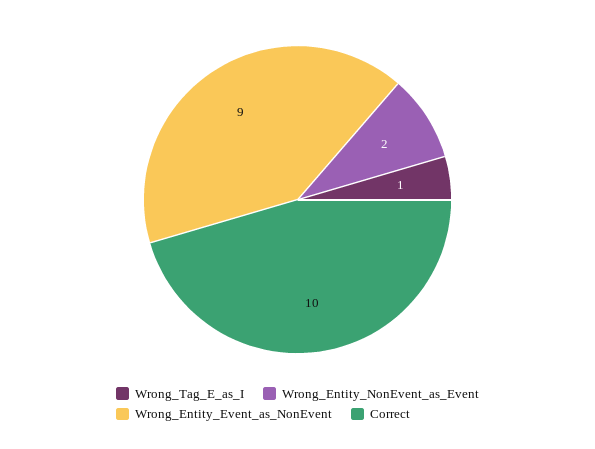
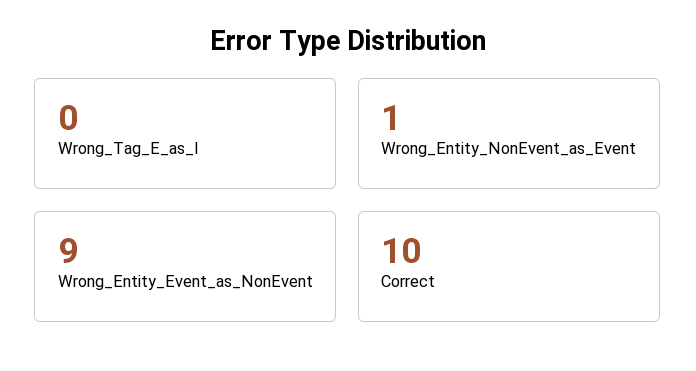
Wrong_Tag_E_as_I: 1 -> 0
Wrong_Entity_NonEvent_as_Event: 2 -> 1

